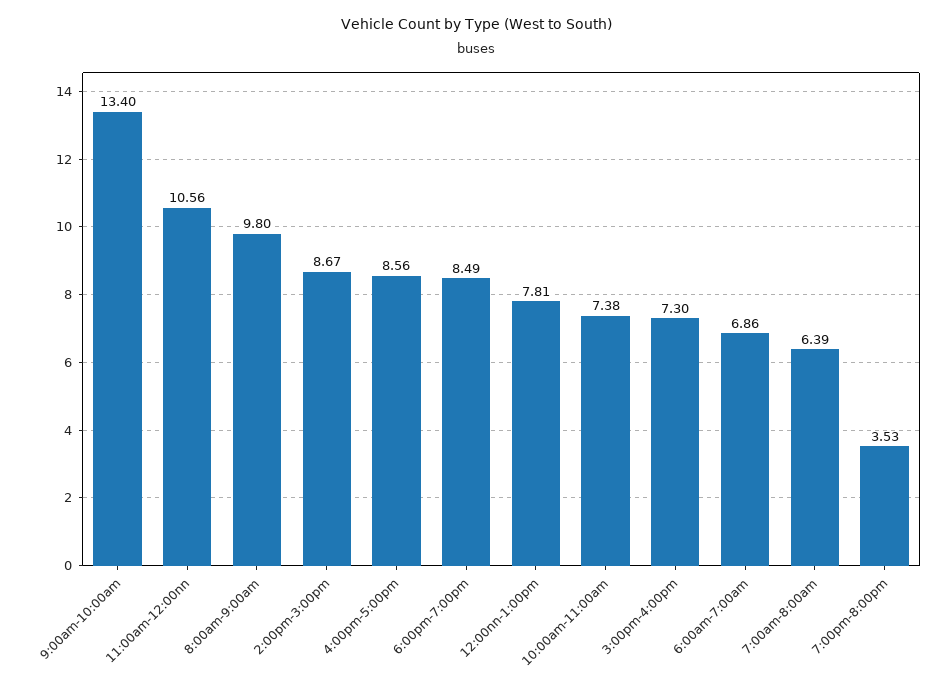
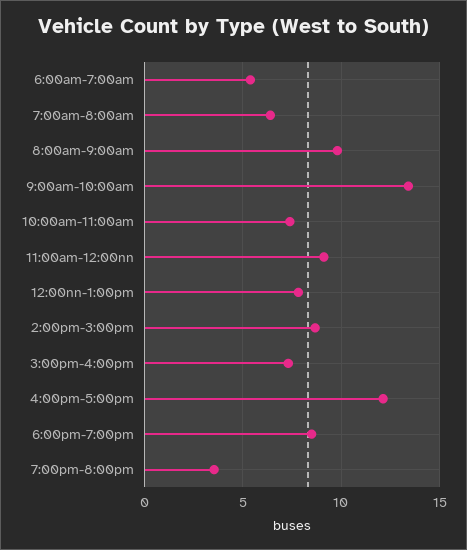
11:00am-12:00nn: 10.56 -> 9
4:00pm-5:00pm: 8.56 -> 12
6:00am-7:00am: 6.86 -> 5.5

